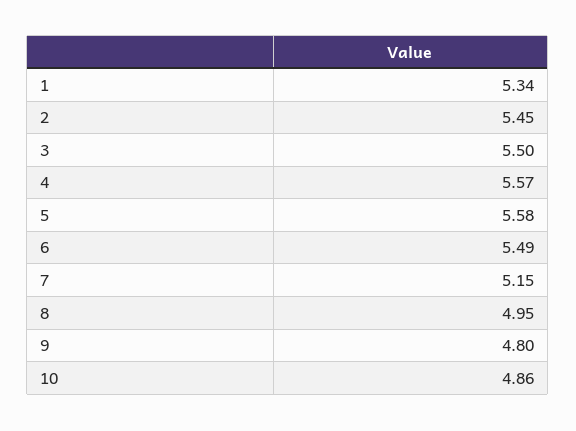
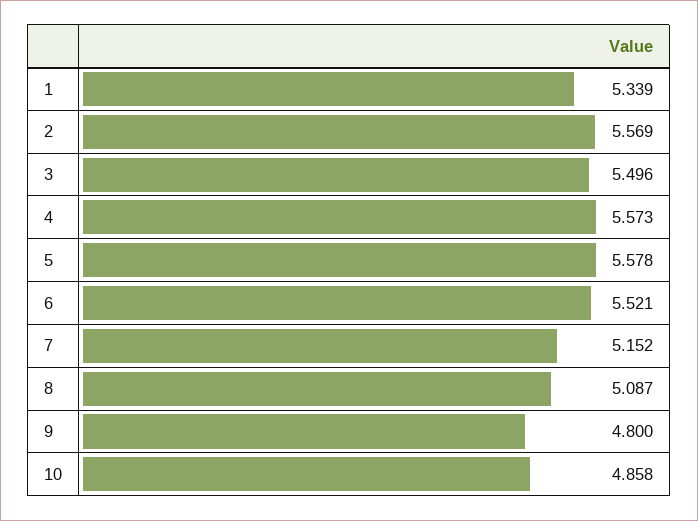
2: 5.45 -> 5.569
6: 5.49 -> 5.521
8: 4.95 -> 5.087

